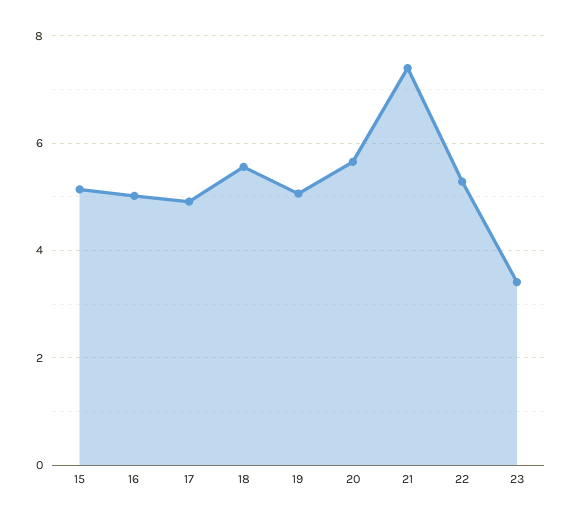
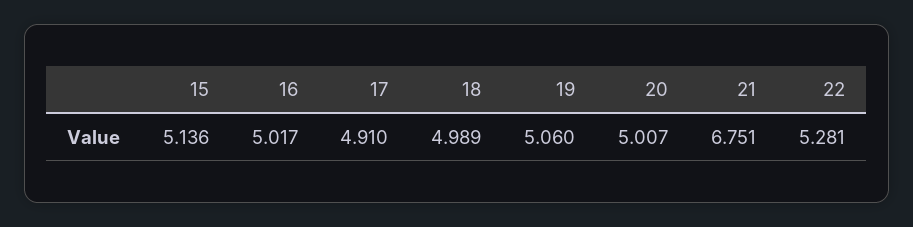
18: 5.6 -> 4.989
20: 5.6 -> 5.007
21: 7.4 -> 6.751
23: 3.4 -> none

